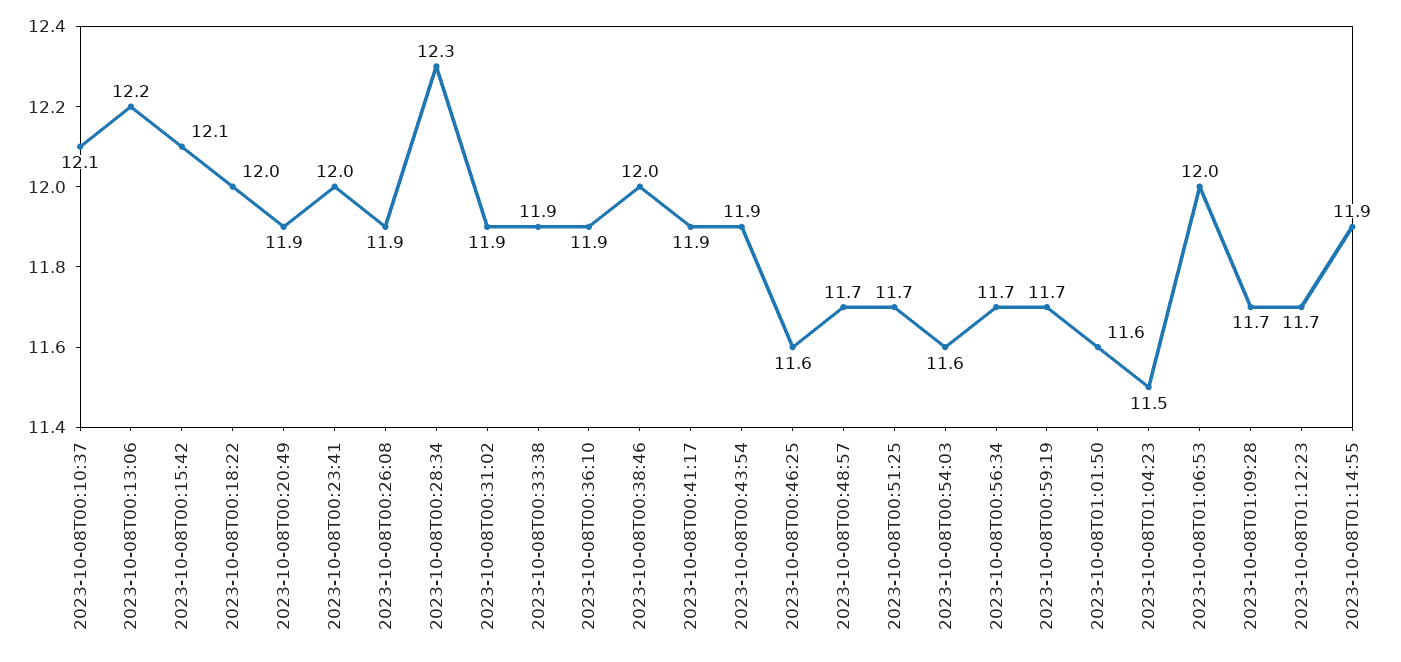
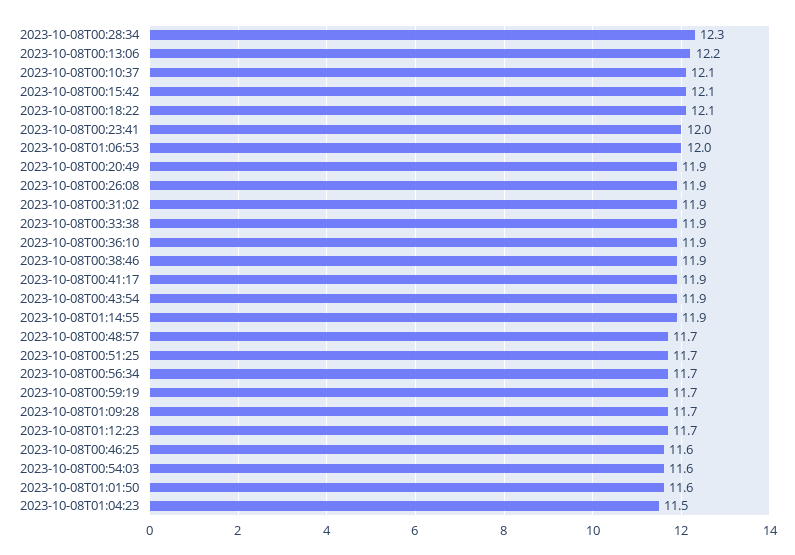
2023-10-08T00:18:22: 12 -> 12.1
2023-10-08T00:38:46: 12 -> 11.9

